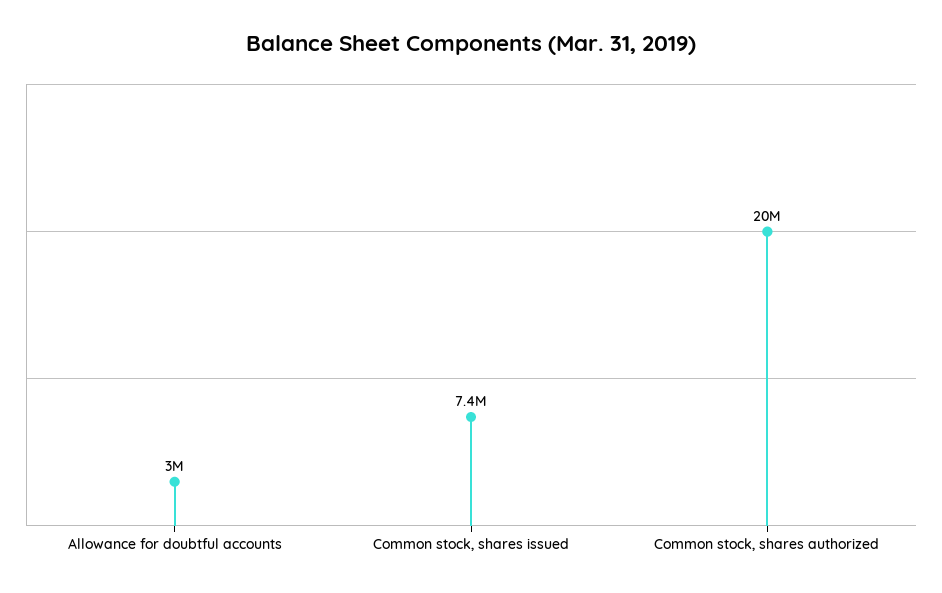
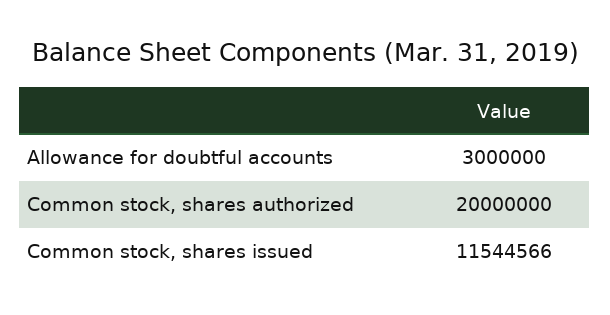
Common stock, shares issued: 7400000 -> 11544566

